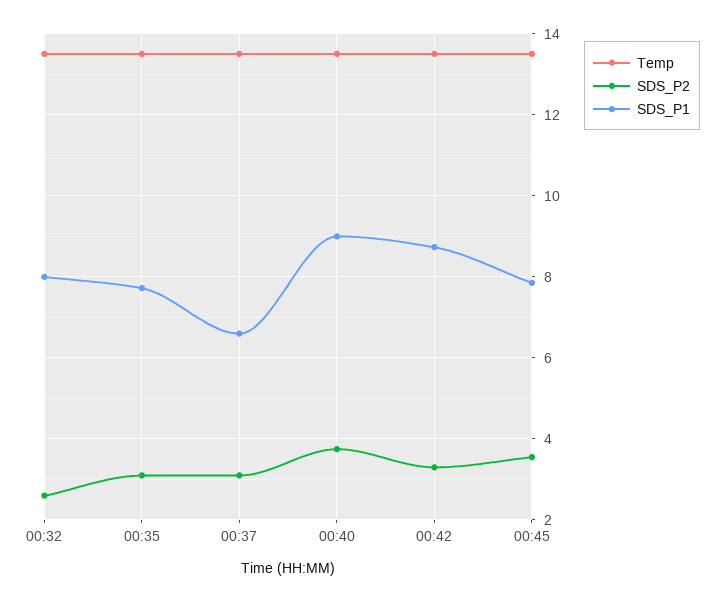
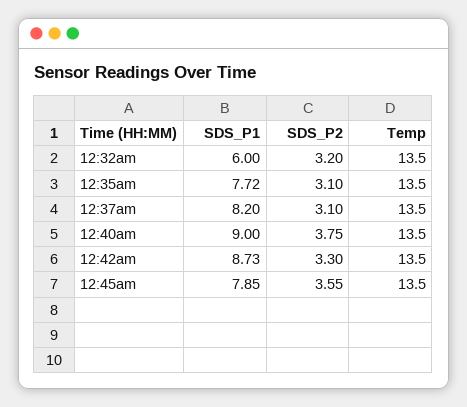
SDS_P2, 00:32: 2.6 -> 3.2
SDS_P1, 00:32: 8 -> 6
SDS_P1, 00:37: 6.6 -> 8.2

